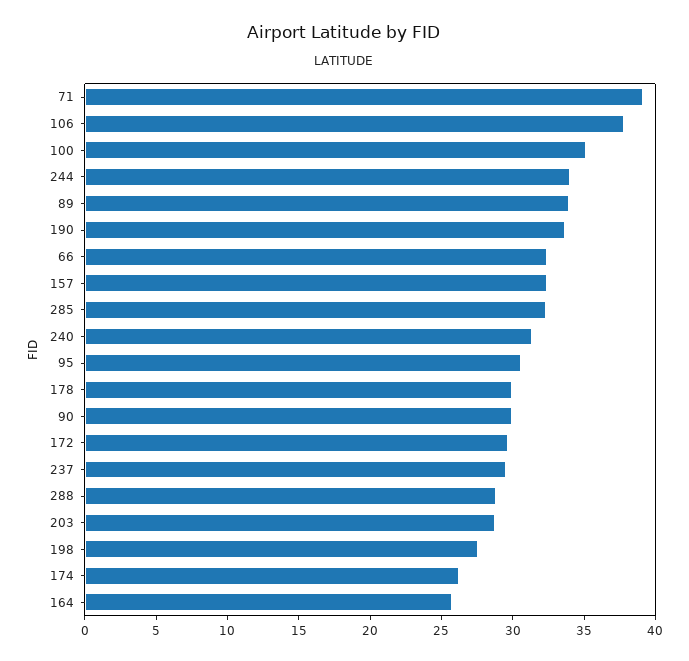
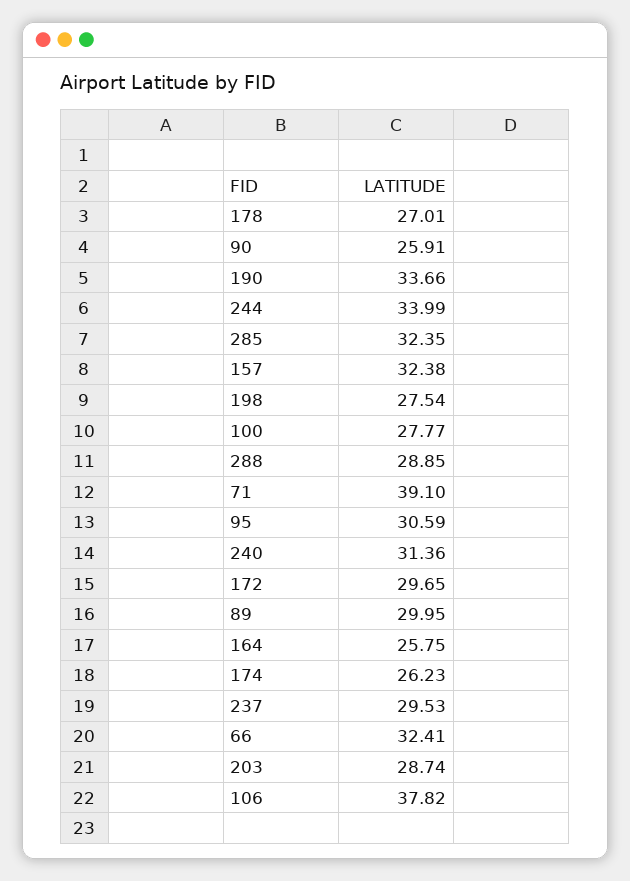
100: 35 -> 27.77
89: 34 -> 29.95
178: 30 -> 27.01
90: 30 -> 25.91

